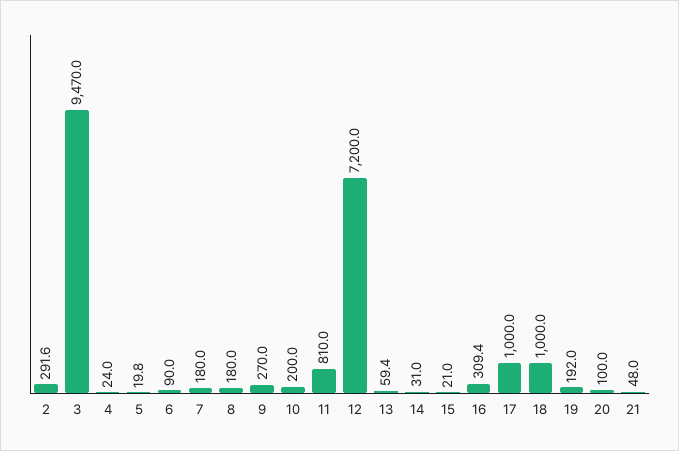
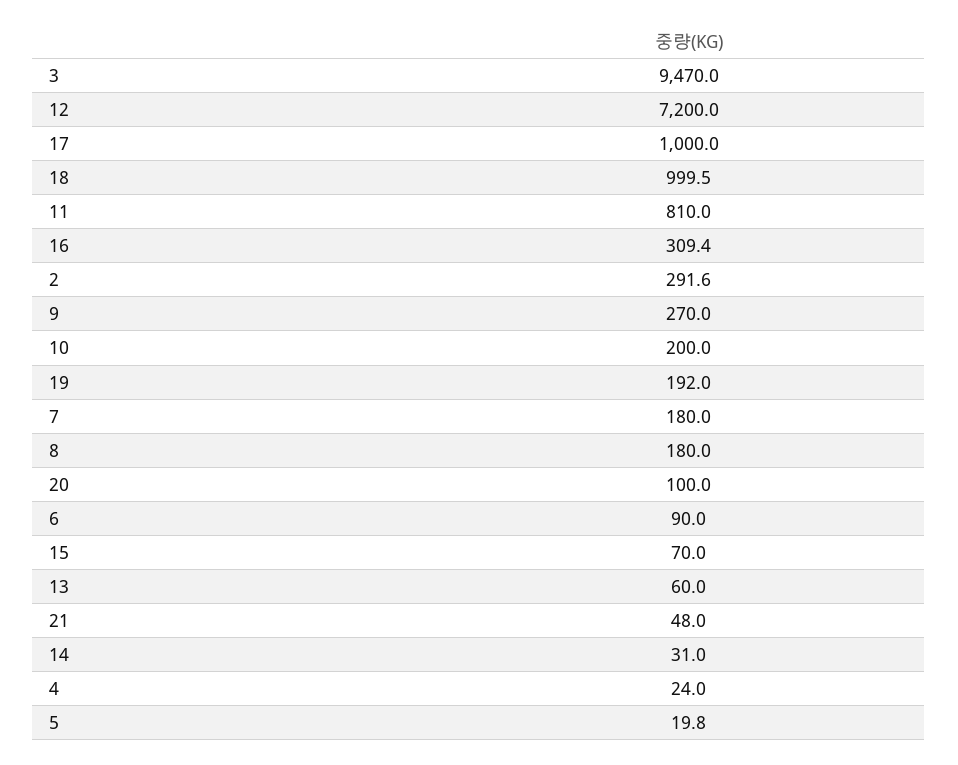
13: 59.4 -> 60
15: 21 -> 70
18: 1000 -> 999.5

